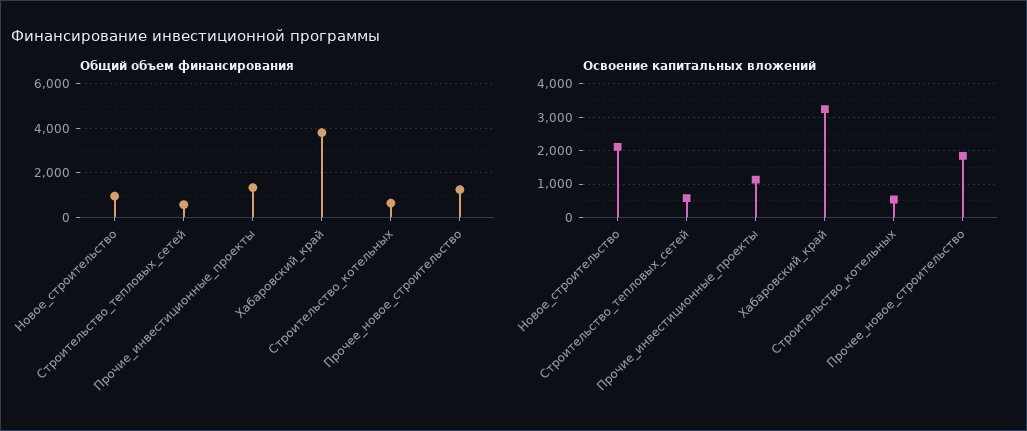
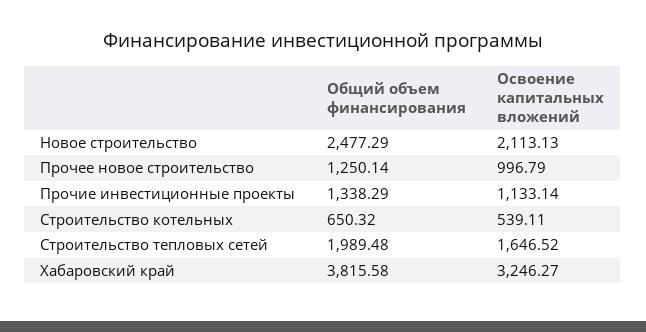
Общий объем финансирования, Новое_строительство: 1000 -> 2477.29
Общий объем финансирования, Строительство_тепловых_сетей: 500 -> 1989.48
Освоение капитальных вложений, Строительство_тепловых_сетей: 600 -> 1646.52
Освоение капитальных вложений, Прочее_новое_строительство: 1800 -> 996.79

